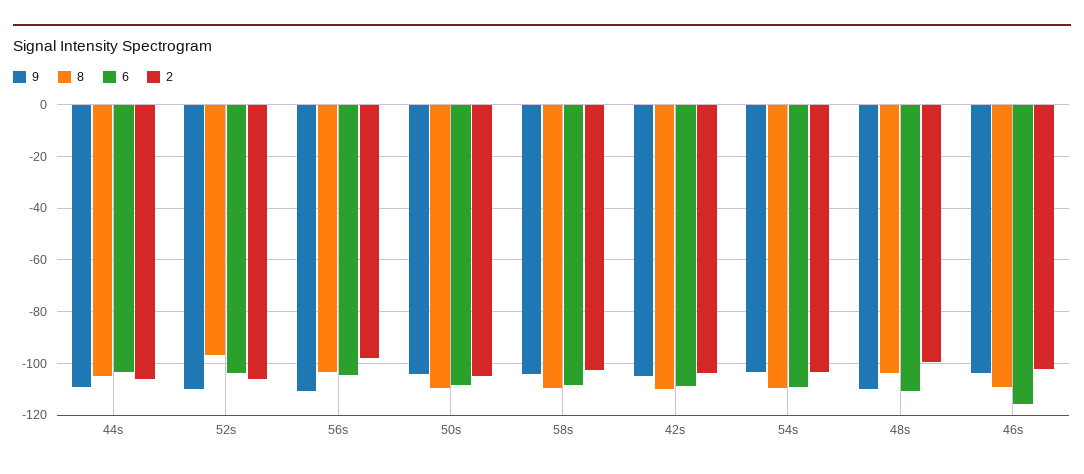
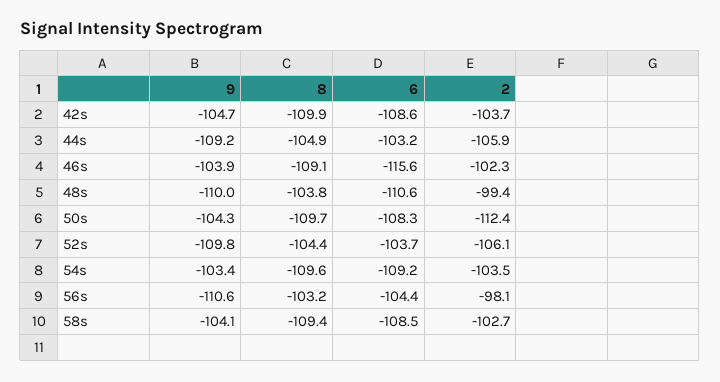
8, 52s: -97.5 -> -104.4
2, 50s: -105 -> -112.4

